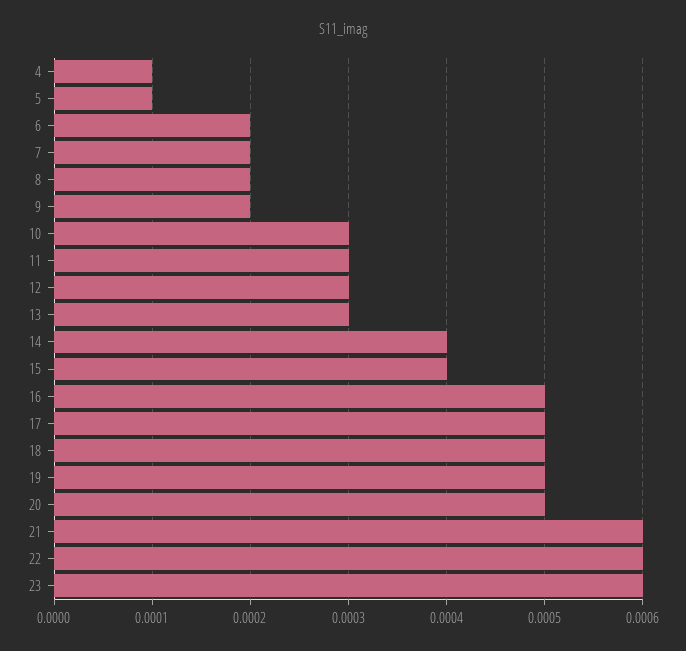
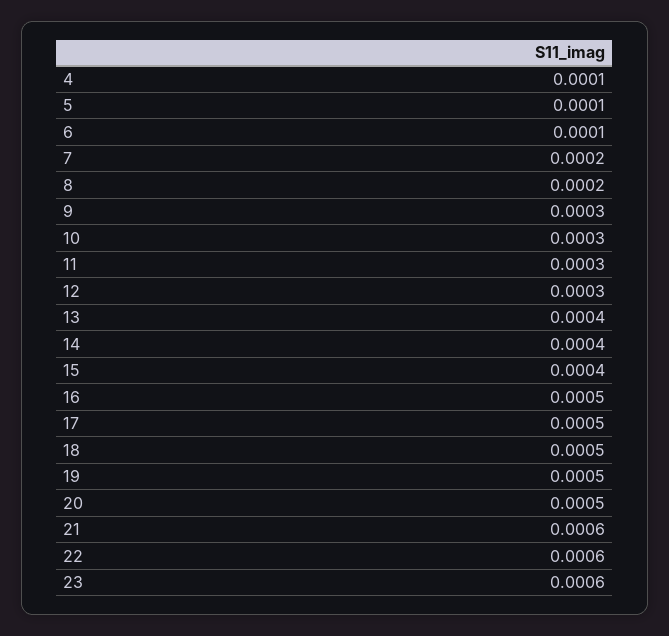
6: 0.0002 -> 0.0001
9: 0.0002 -> 0.0003
13: 0.0003 -> 0.0004

